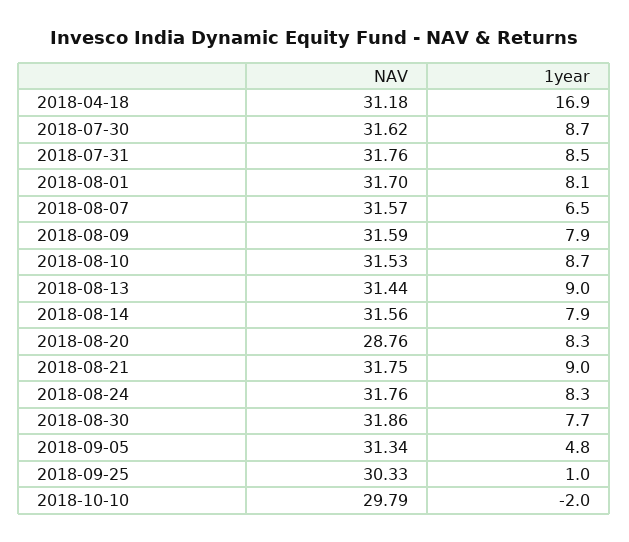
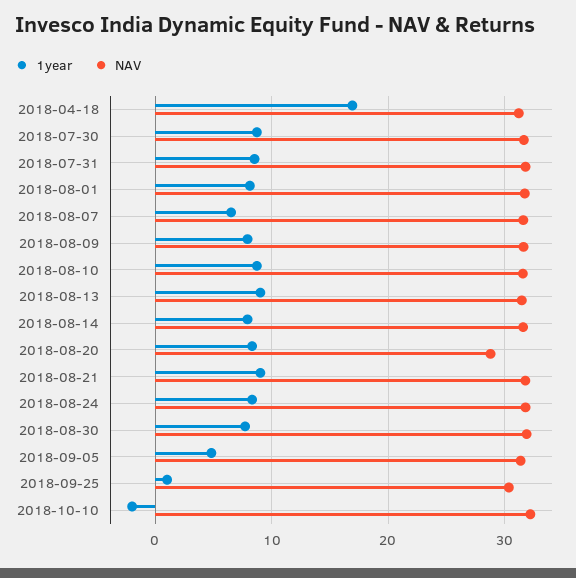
NAV, 2018-10-10: 29.79 -> 32

